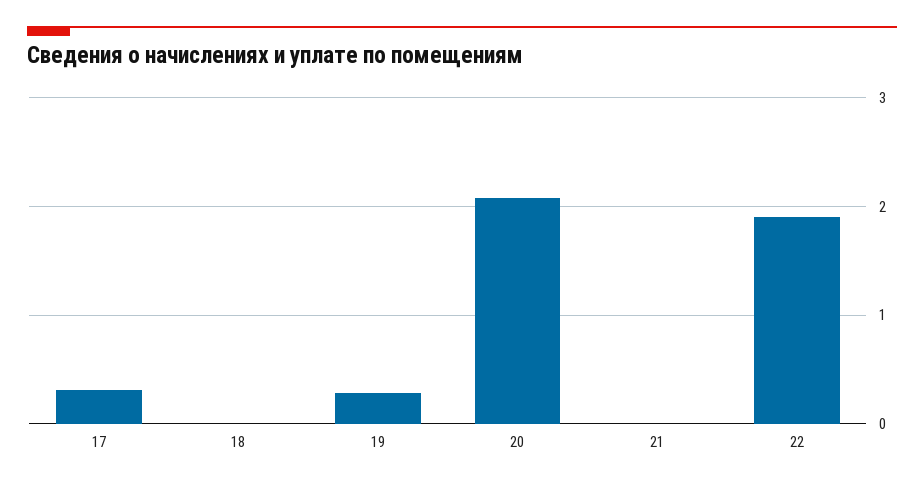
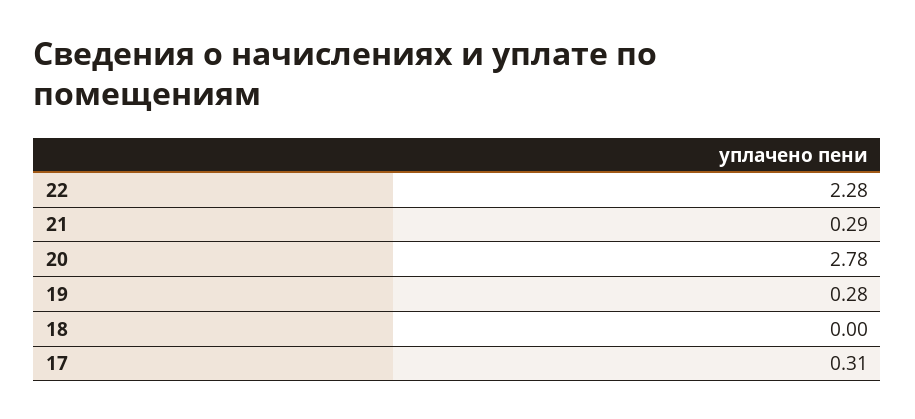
20: 2.1 -> 2.78
21: 0 -> 0.29
22: 1.9 -> 2.28

